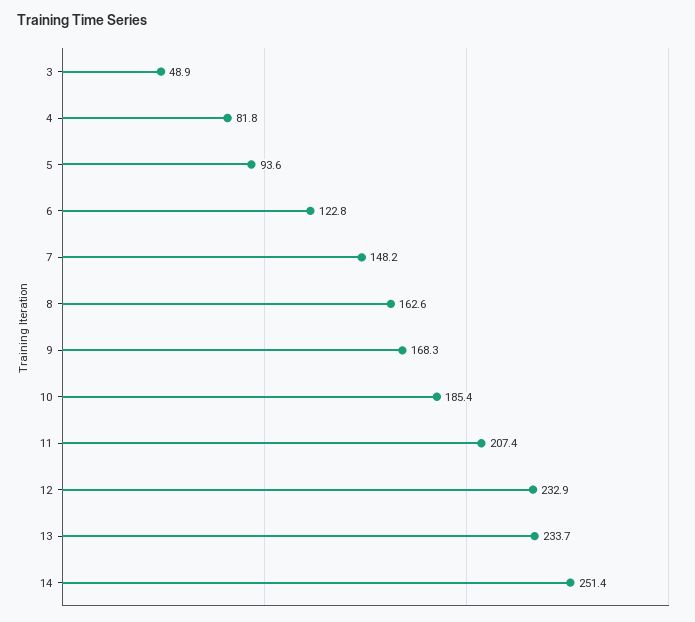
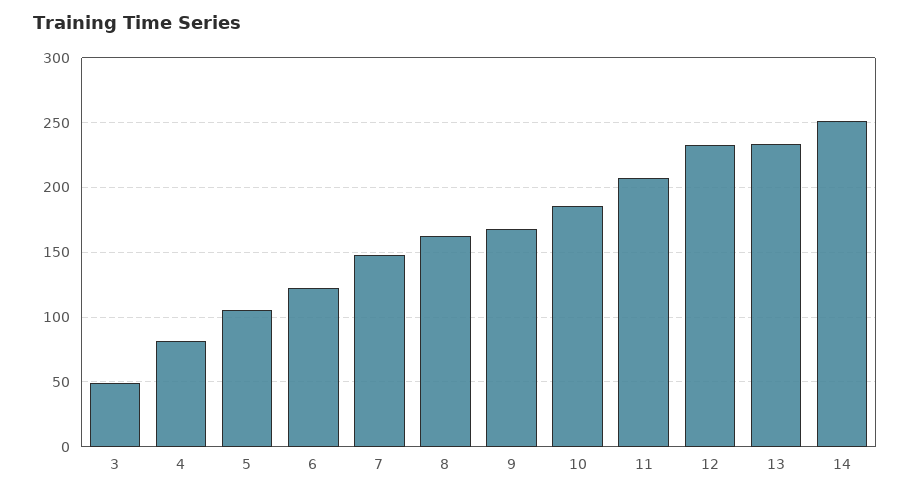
5: 93.6 -> 105

